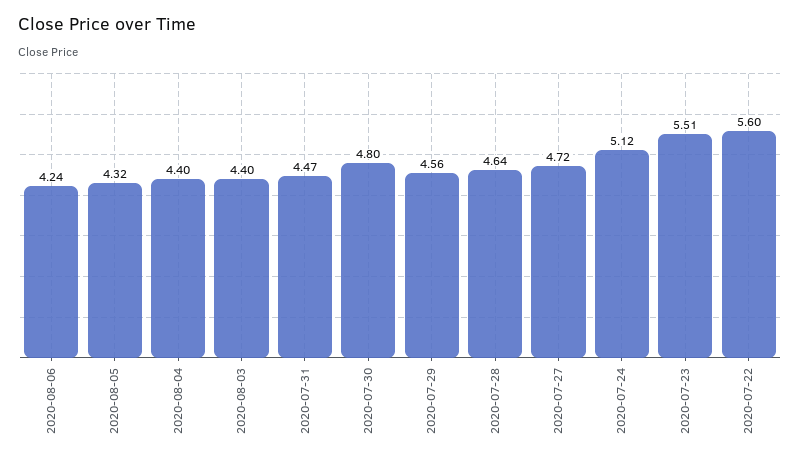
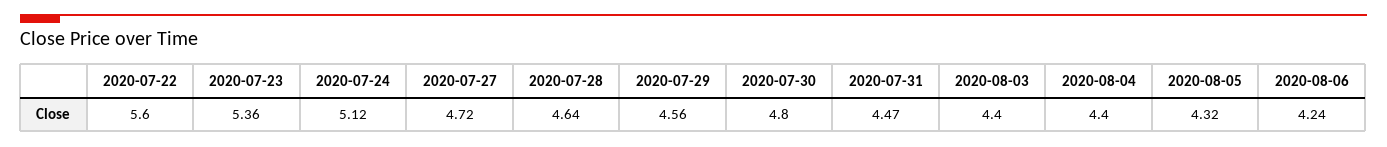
2020-07-23: 5.51 -> 5.36

